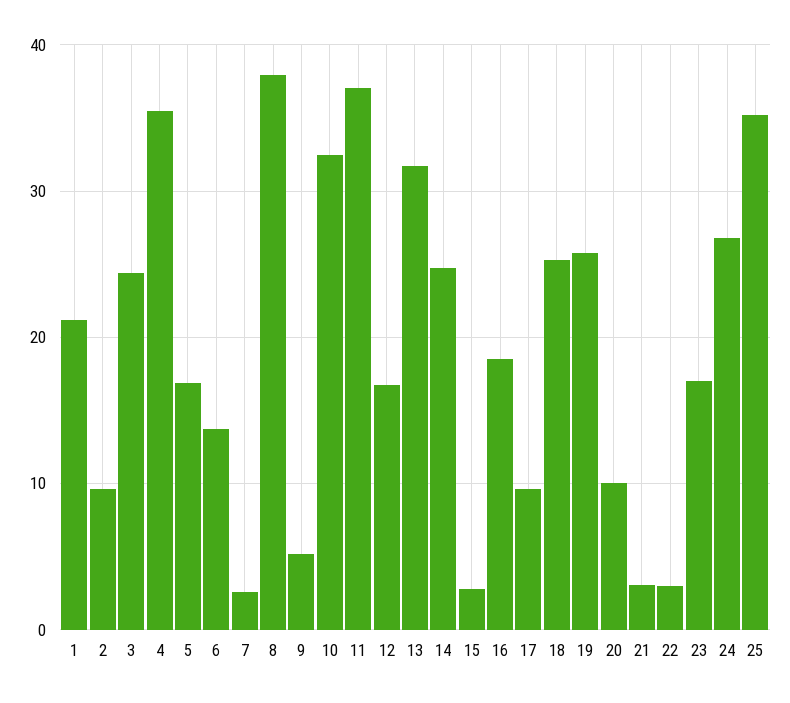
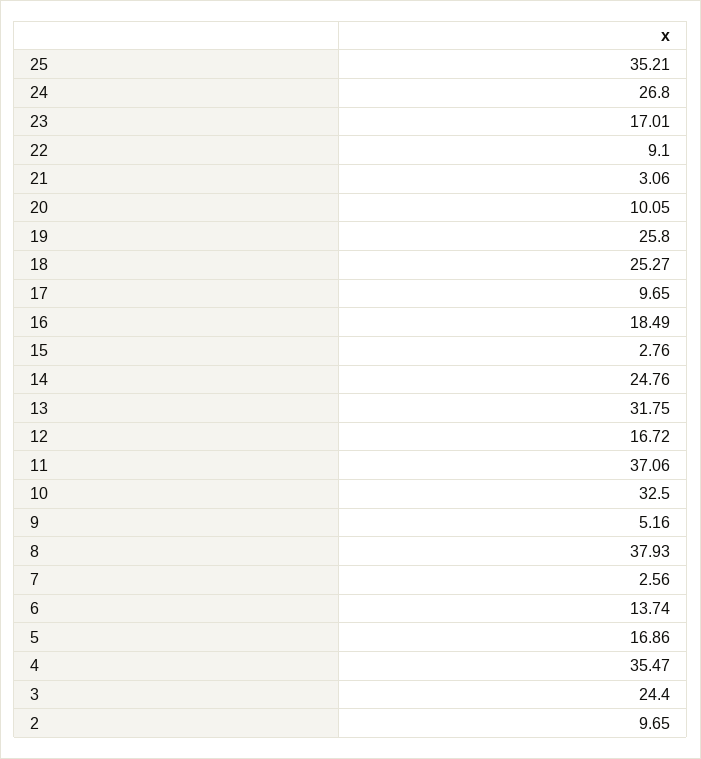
1: 21 -> none
22: 3 -> 9.1

